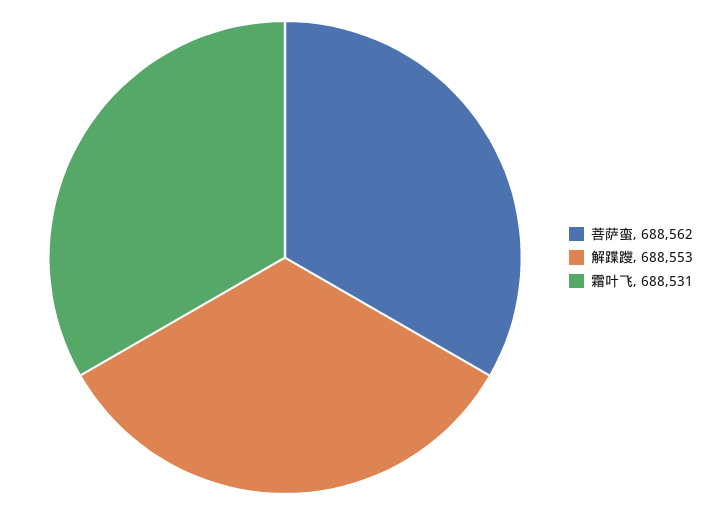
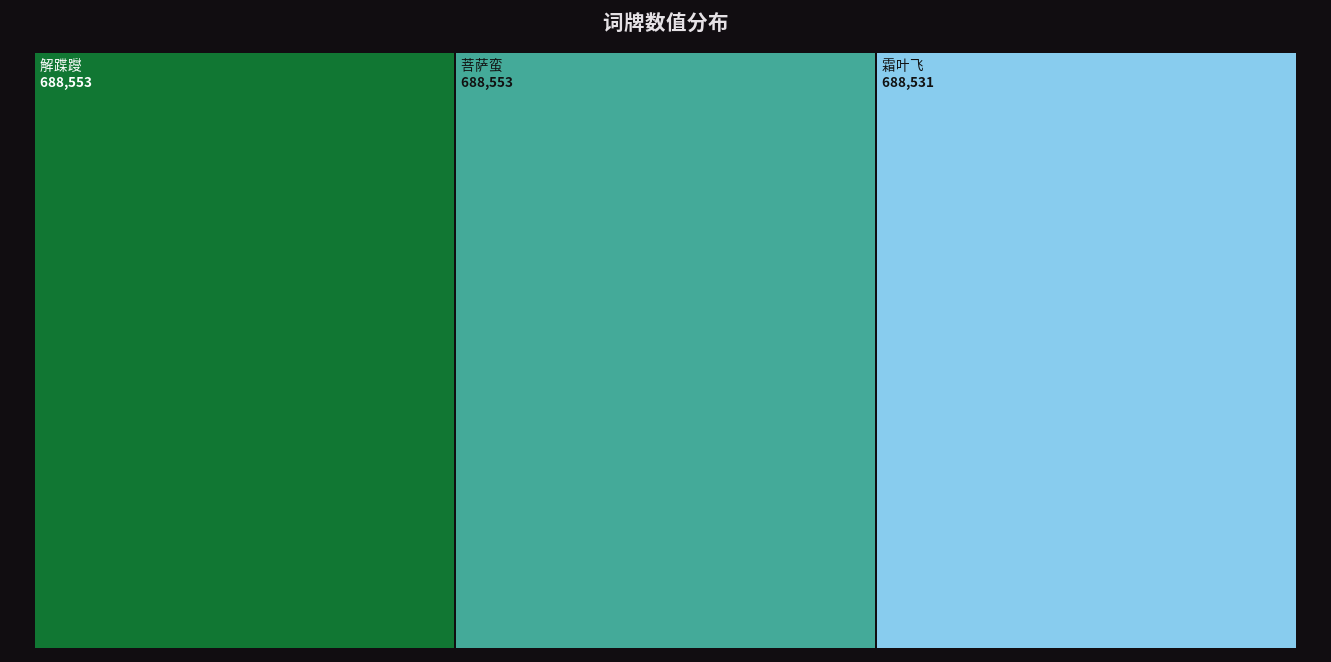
菩萨蛮: 688562 -> 688553

